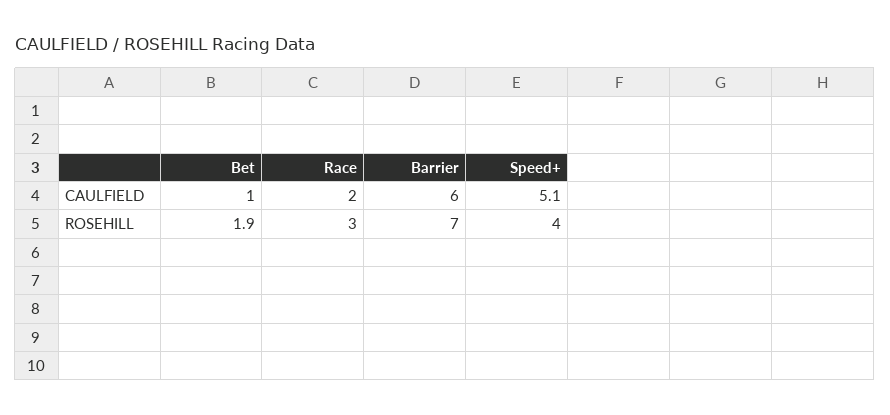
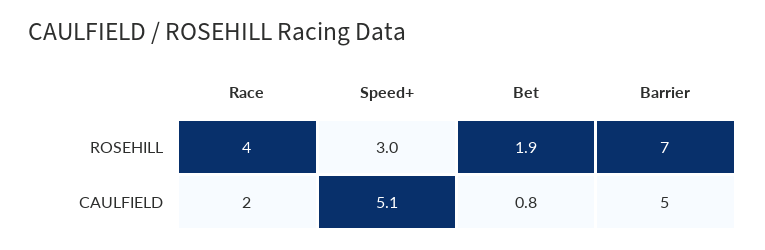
Bet, CAULFIELD: 1 -> 0.8
Barrier, CAULFIELD: 6 -> 5
Race, ROSEHILL: 3 -> 4
Speed+, ROSEHILL: 4 -> 3

